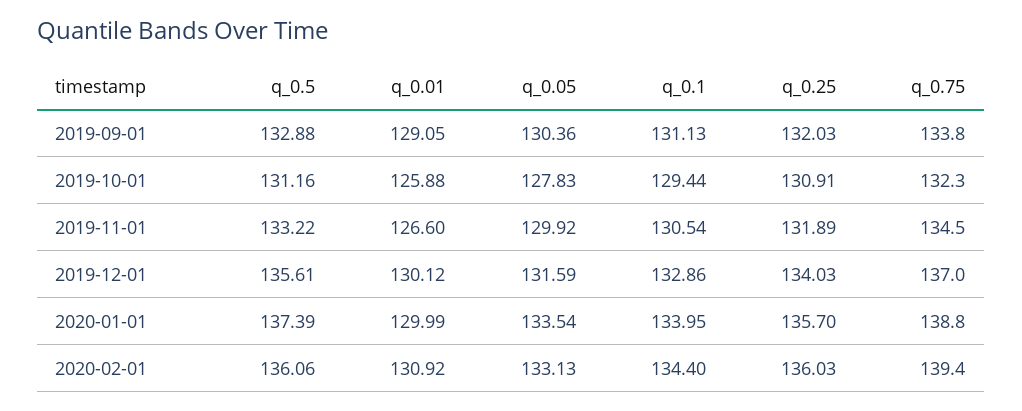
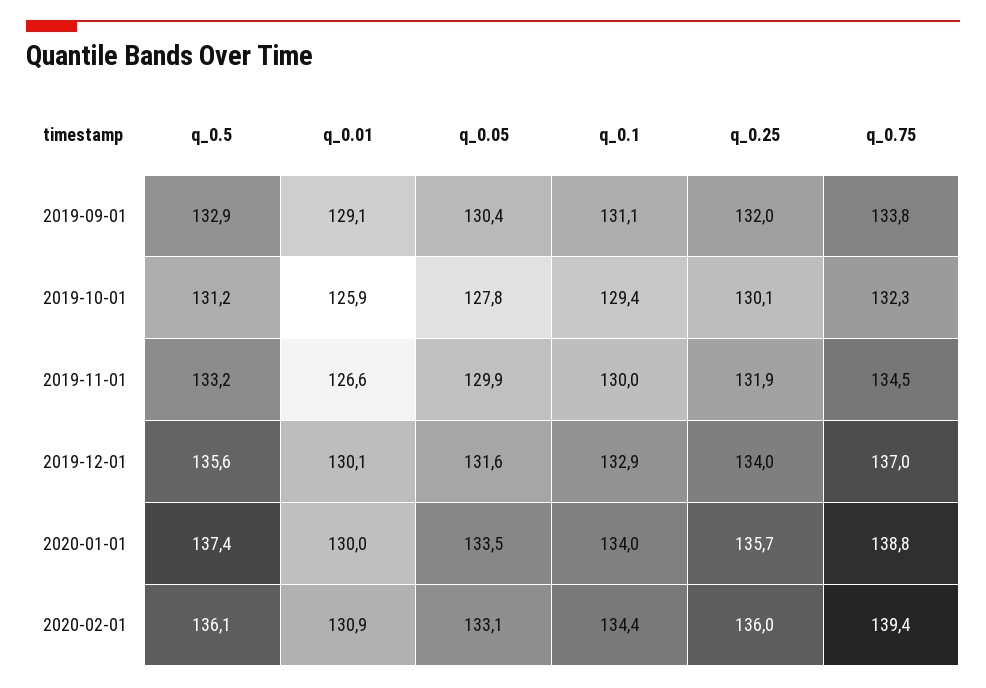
q_0.25, 2019-10-01: 130.91 -> 130.1
q_0.1, 2019-11-01: 130.54 -> 130

